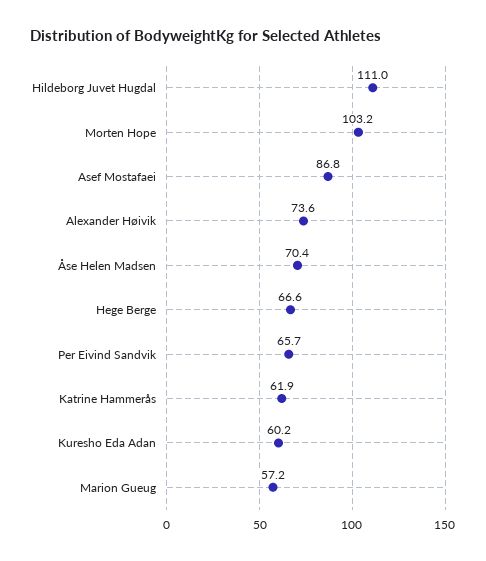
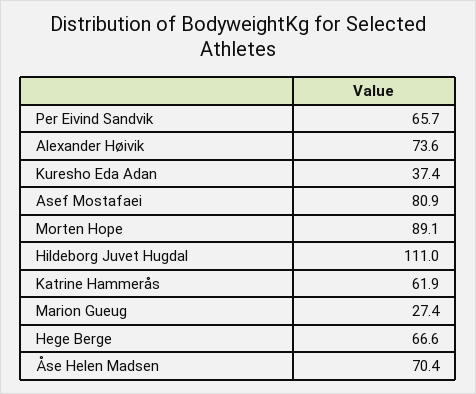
Morten Hope: 103.2 -> 89.1
Asef Mostafaei: 86.8 -> 80.9
Kuresho Eda Adan: 60.2 -> 37.4
Marion Gueug: 57.2 -> 27.4

